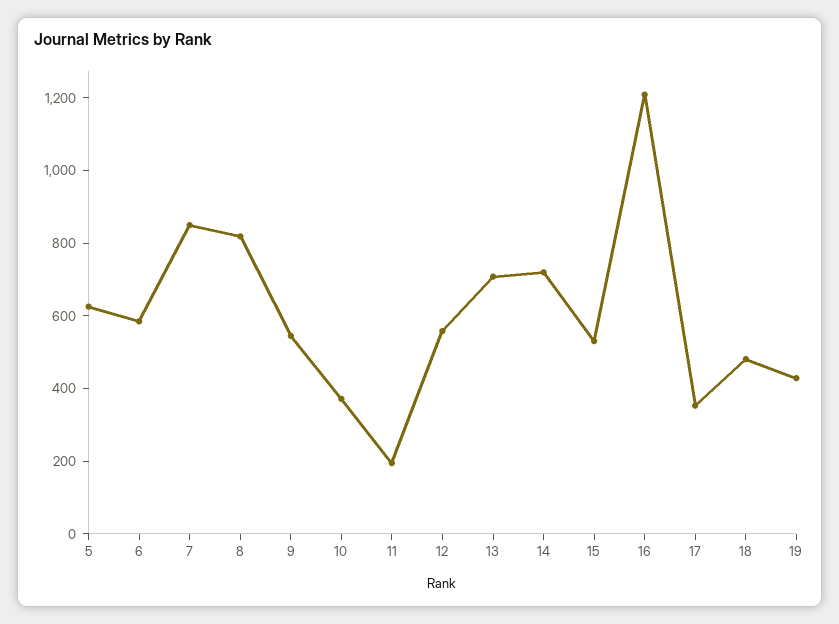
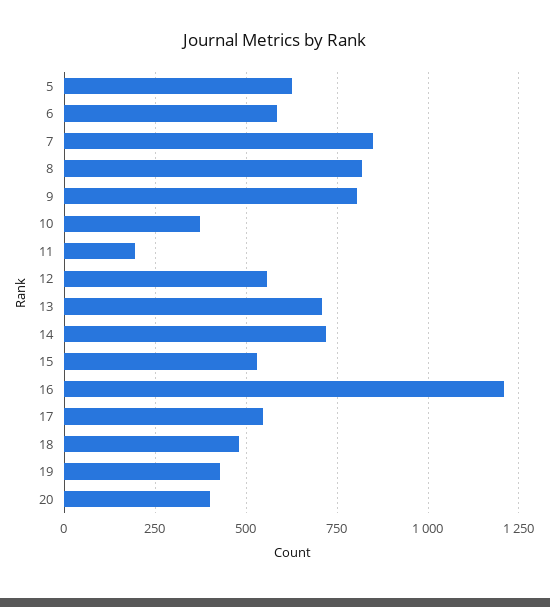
9: 550 -> 800
17: 350 -> 550
20: none -> 400

